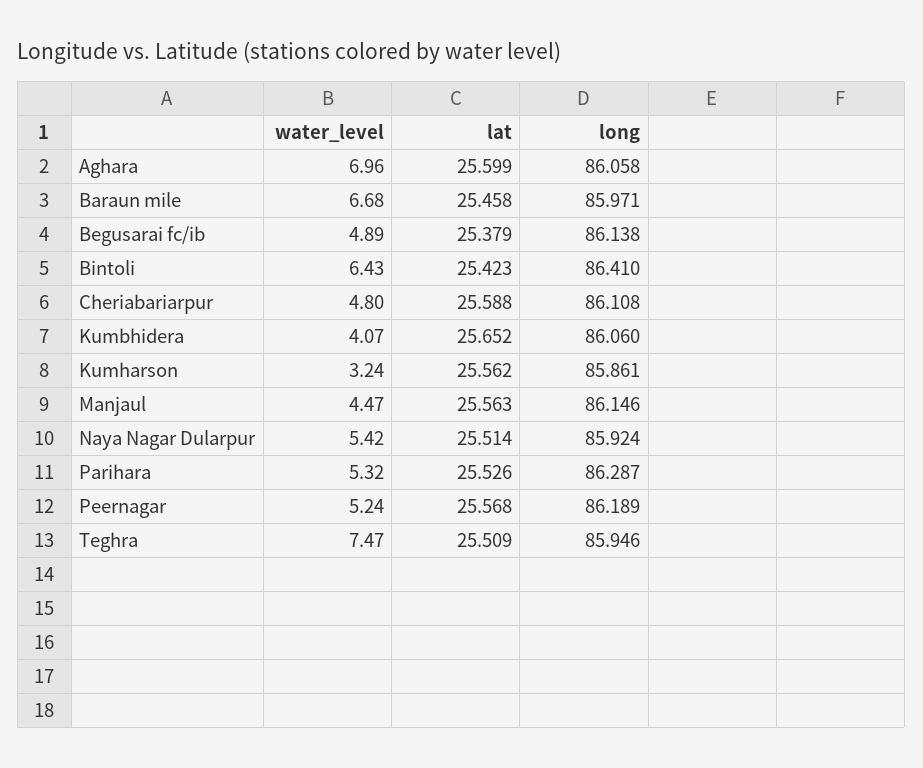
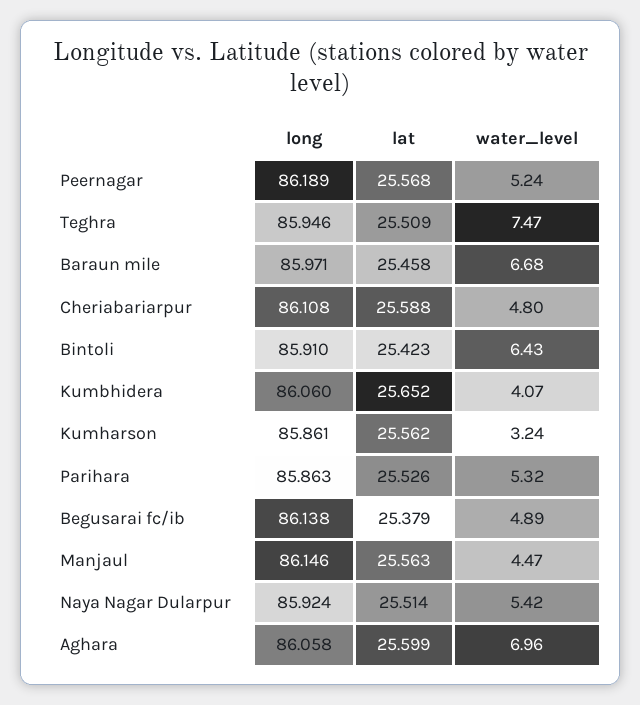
long, Bintoli: 86.41 -> 85.91
long, Parihara: 86.287 -> 85.863

